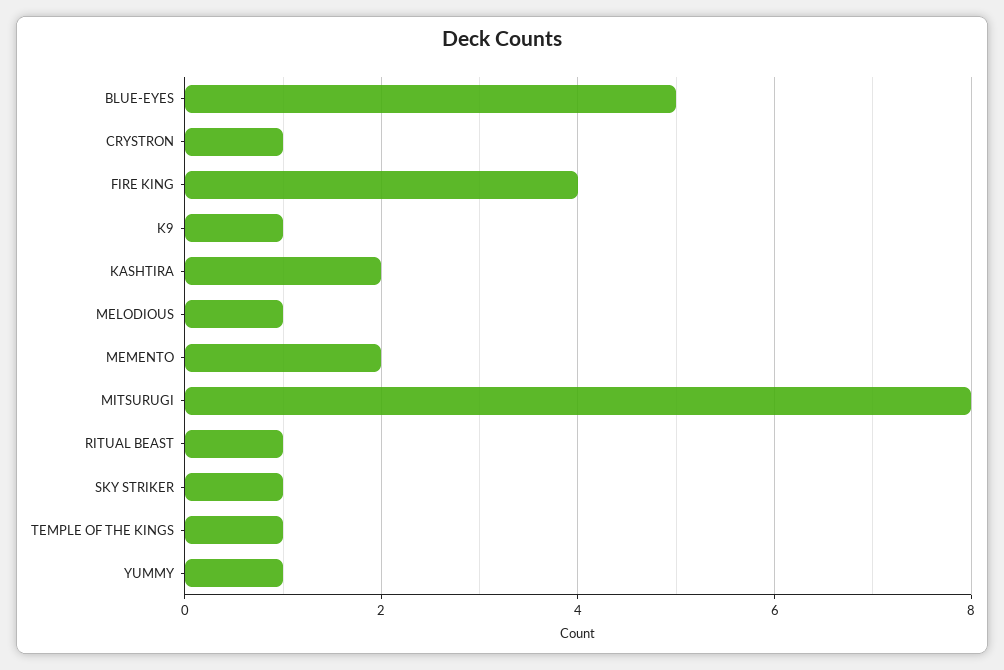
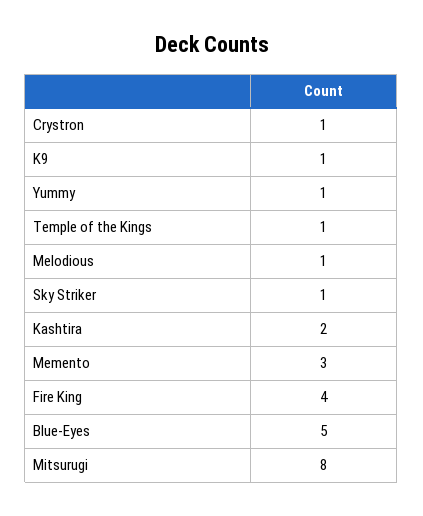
MEMENTO: 2 -> 3
RITUAL BEAST: 1 -> none

